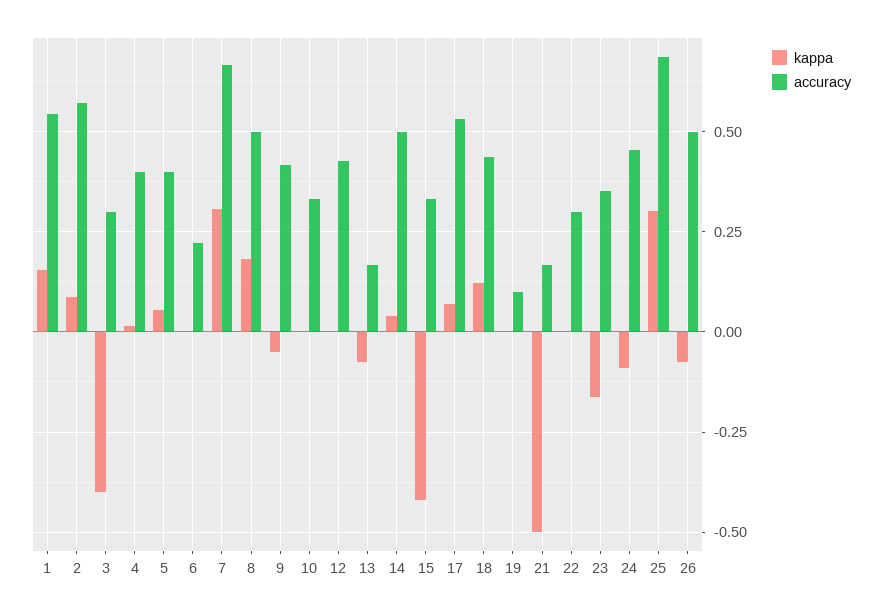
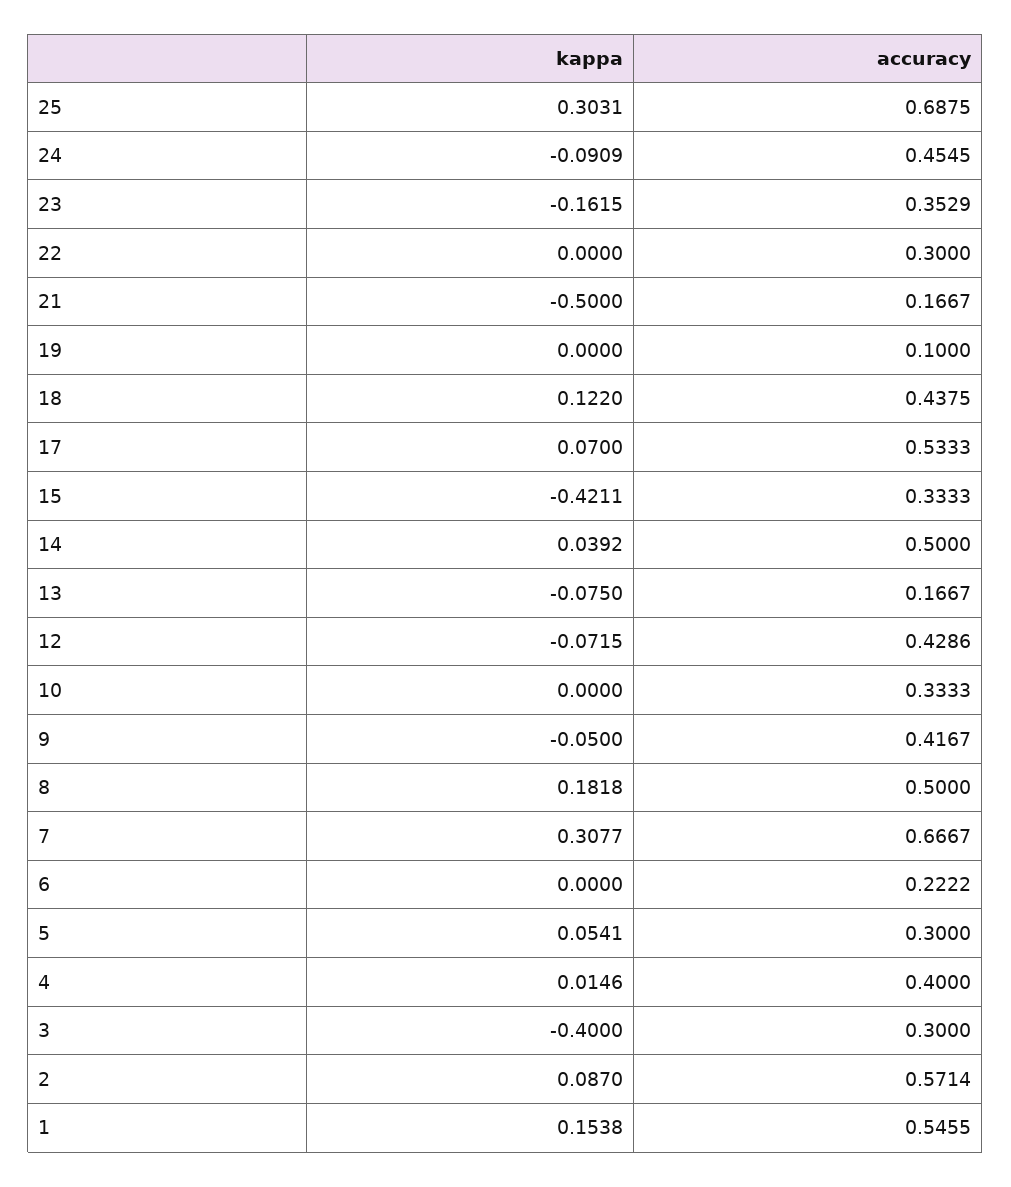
accuracy, 5: 0.4 -> 0.3
kappa, 12: 0 -> -0.0715
kappa, 26: -0.075 -> none
accuracy, 26: 0.5 -> none

